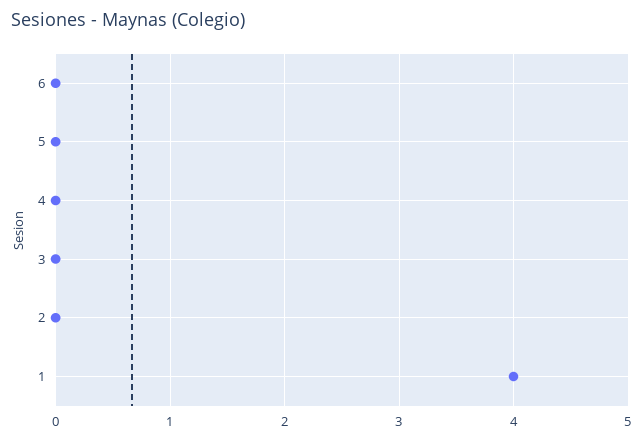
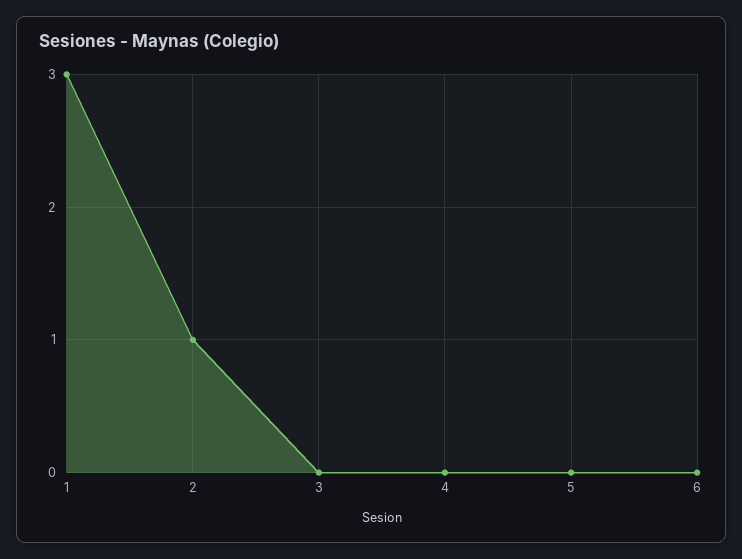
2: 0 -> 1
1: 4 -> 3

